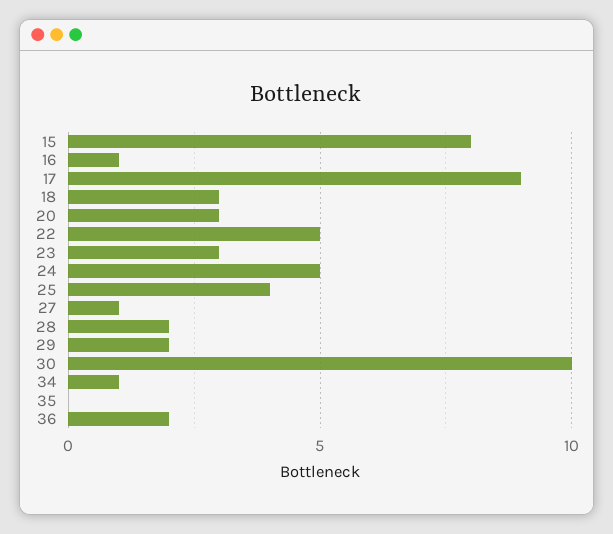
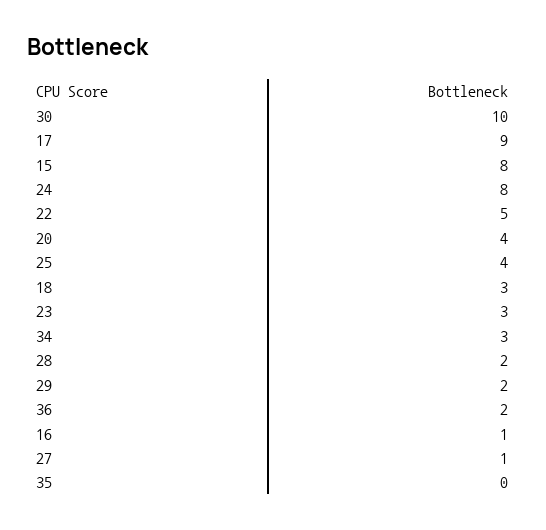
20: 3 -> 4
24: 5 -> 8
34: 1 -> 3

